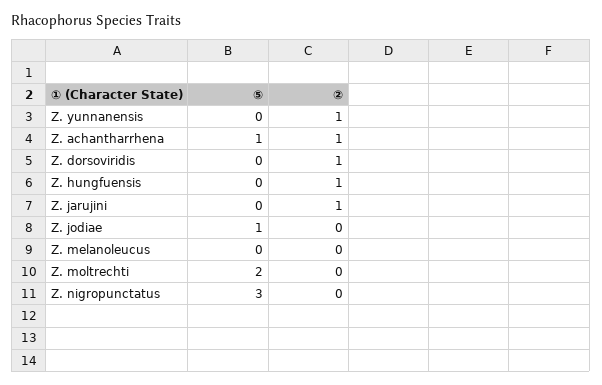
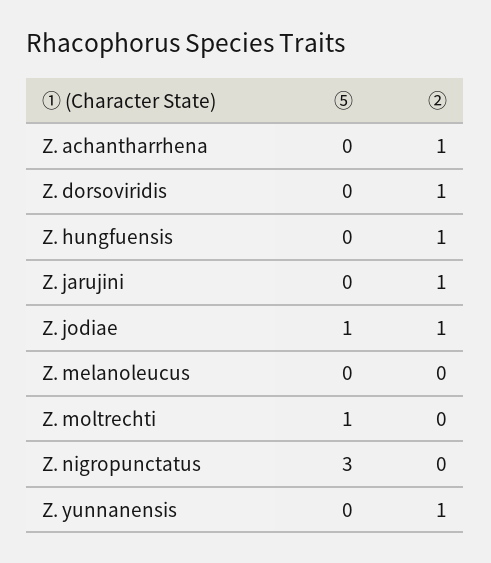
⑤, Z. achantharrhena: 1 -> 0
②, Z. jodiae: 0 -> 1
⑤, Z. moltrechti: 2 -> 1

